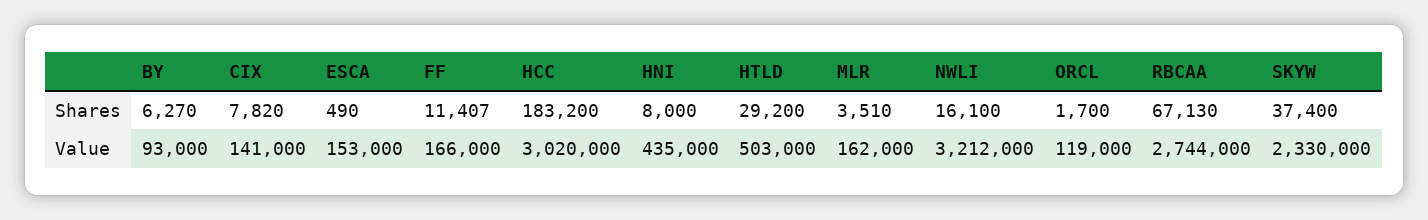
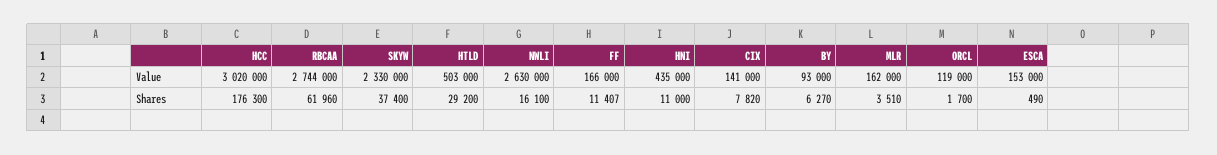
HCC, Shares: 183200 -> 176300
HNI, Shares: 8000 -> 11000
RBCAA, Shares: 67130 -> 61960
NWLI, Value: 3212000 -> 2630000

